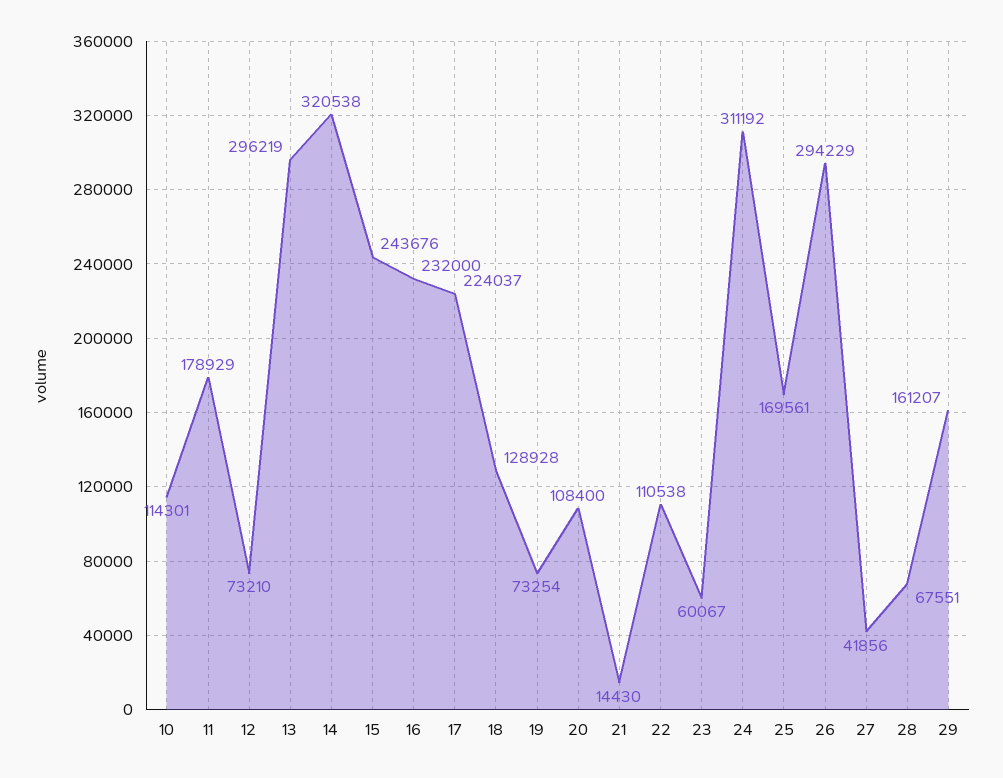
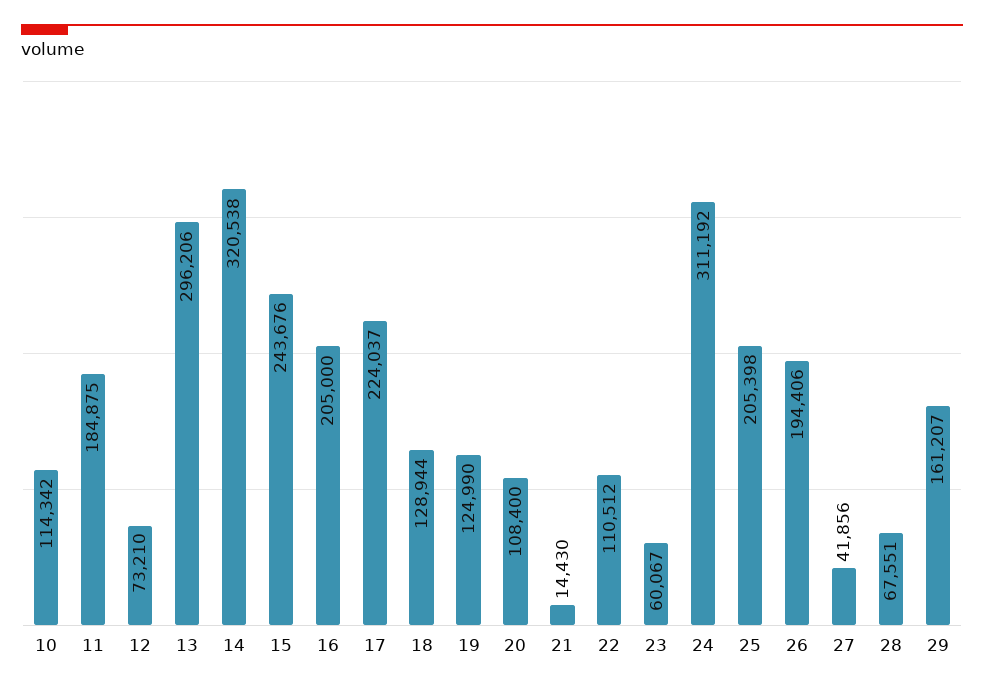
10: 114301 -> 114342
11: 178929 -> 184875
13: 296219 -> 296206
16: 232000 -> 205000
18: 128928 -> 128944
19: 73254 -> 124990
22: 110538 -> 110512
25: 169561 -> 205398
26: 294229 -> 194406

